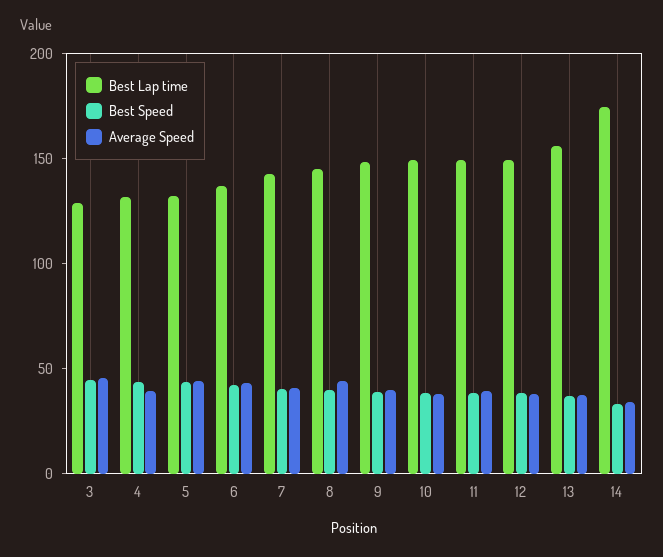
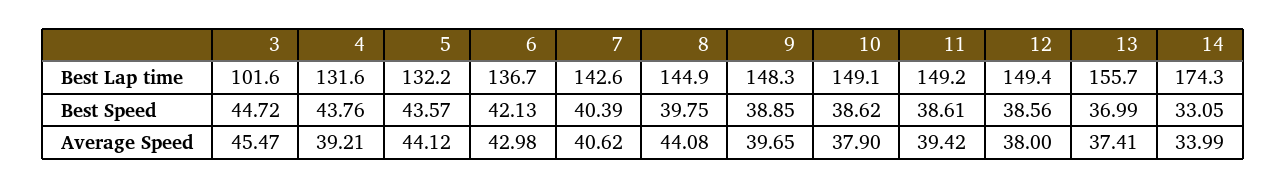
Best Lap time, 3: 130 -> 101.6

